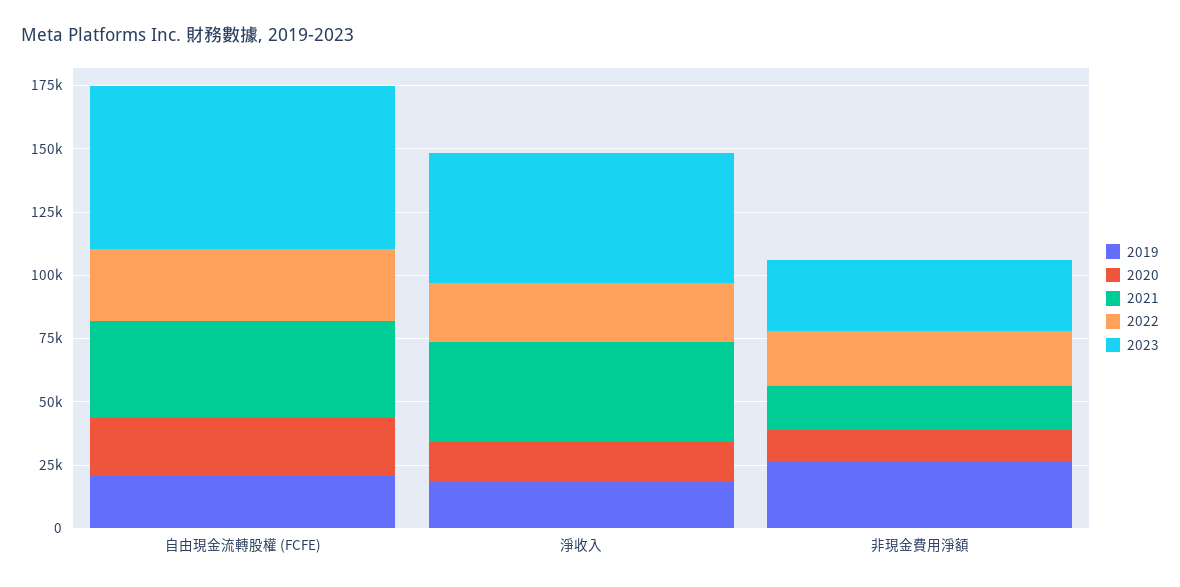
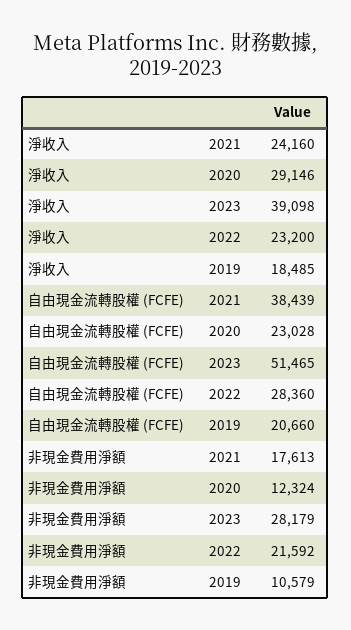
2023, 自由現金流轉股權 (FCFE): 65000 -> 51465
2020, 淨收入: 15000 -> 29146
2021, 淨收入: 40000 -> 24160
2023, 淨收入: 50000 -> 39098
2019, 非現金費用淨額: 25000 -> 10579

